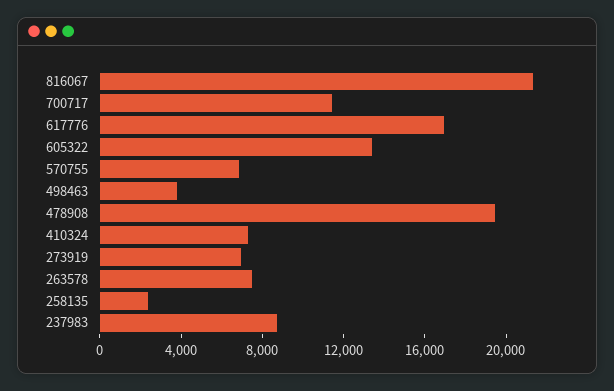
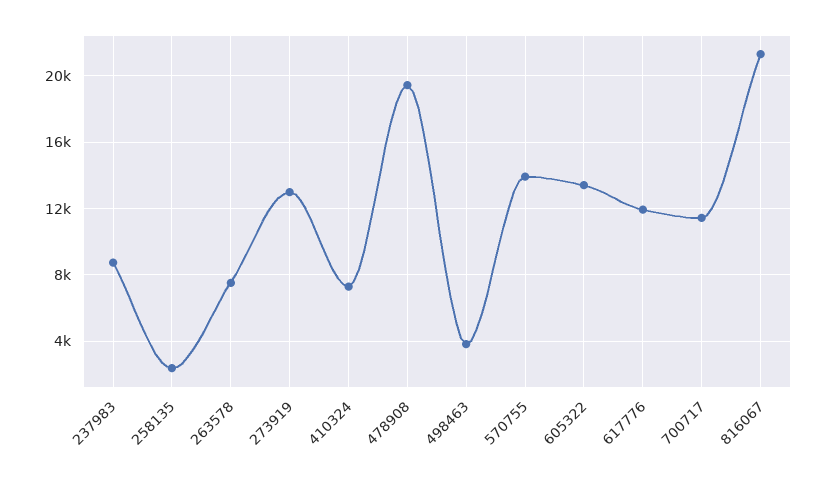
617776: 17000 -> 12000
570755: 7000 -> 14000
273919: 7000 -> 13000

